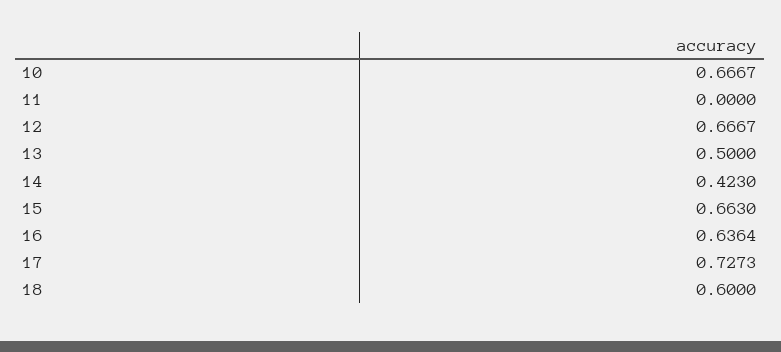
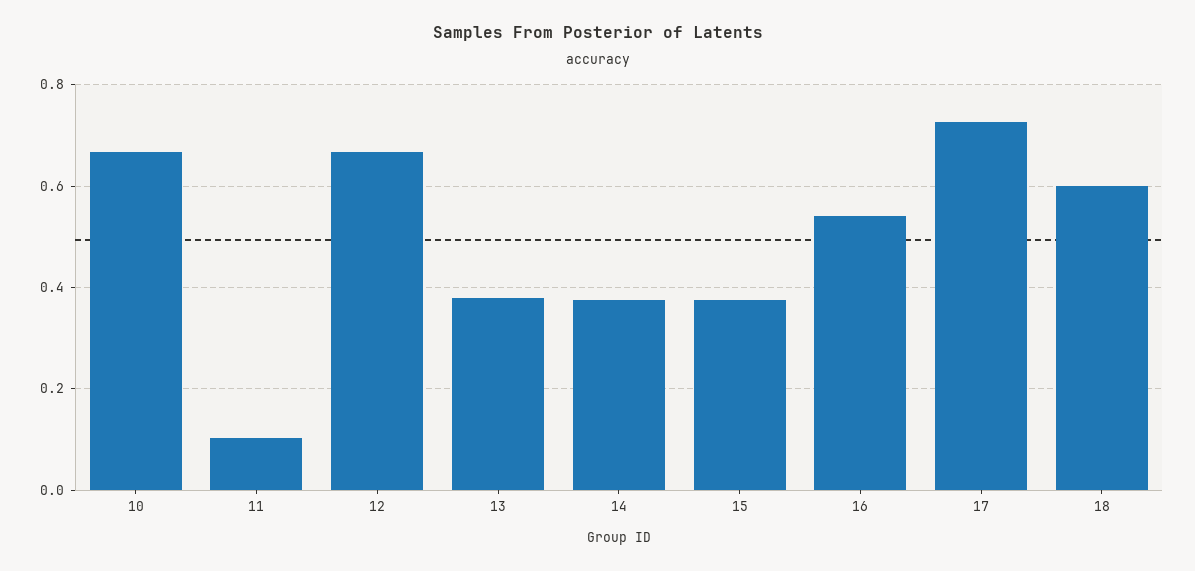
11: 0 -> 0.1
13: 0.5 -> 0.38
14: 0.423 -> 0.38
15: 0.663 -> 0.38
16: 0.6364 -> 0.54

